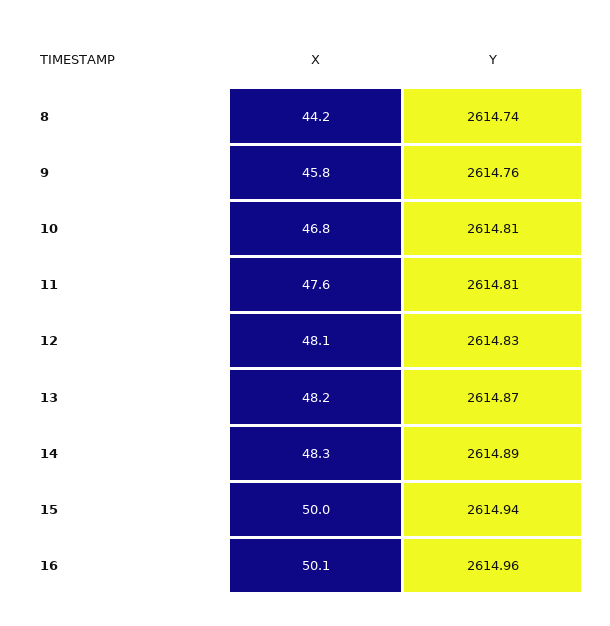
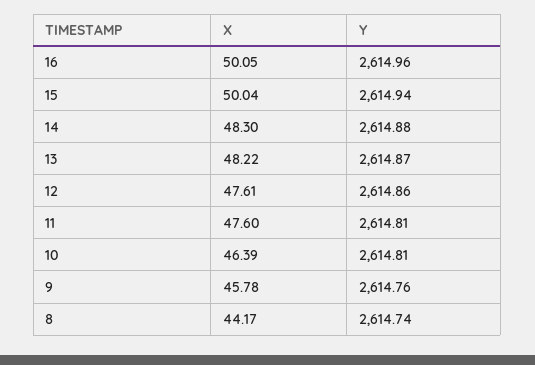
X, 10: 46.8 -> 46.39
X, 12: 48.1 -> 47.61
Y, 12: 2614.83 -> 2614.86
Y, 14: 2614.89 -> 2614.88

